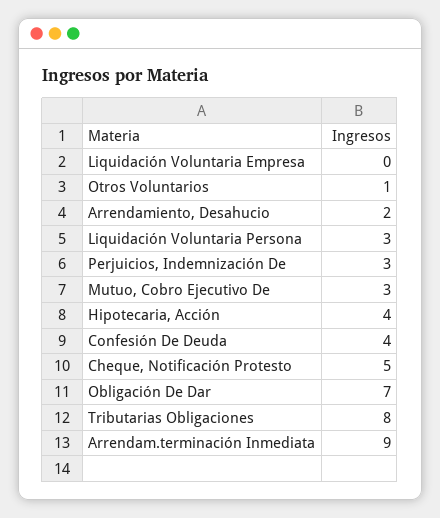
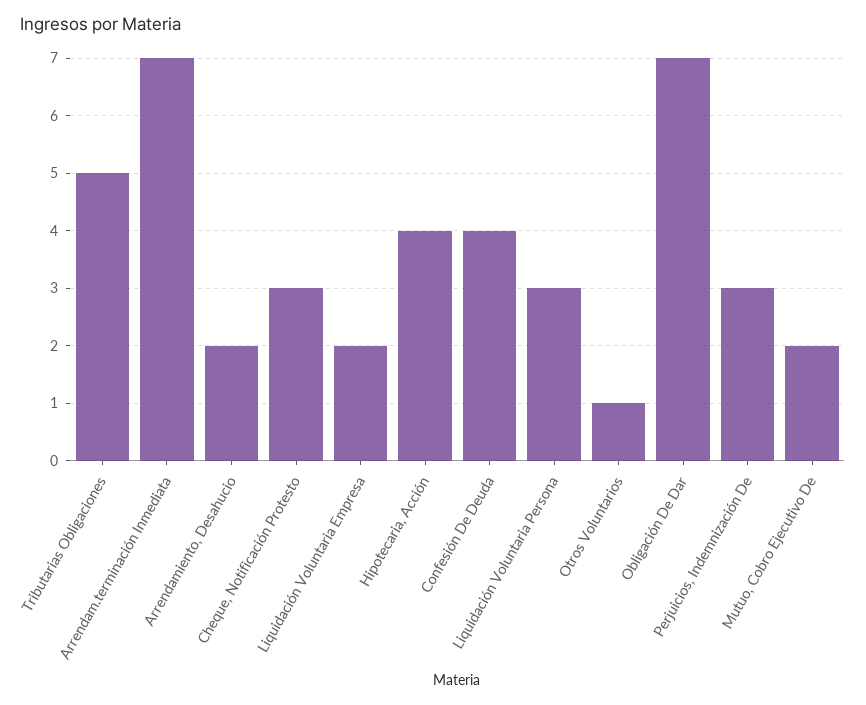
Liquidación Voluntaria Empresa: 0 -> 2
Mutuo, Cobro Ejecutivo De: 3 -> 2
Cheque, Notificación Protesto: 5 -> 3
Tributarias Obligaciones: 8 -> 5
Arrendam.terminación Inmediata: 9 -> 7

